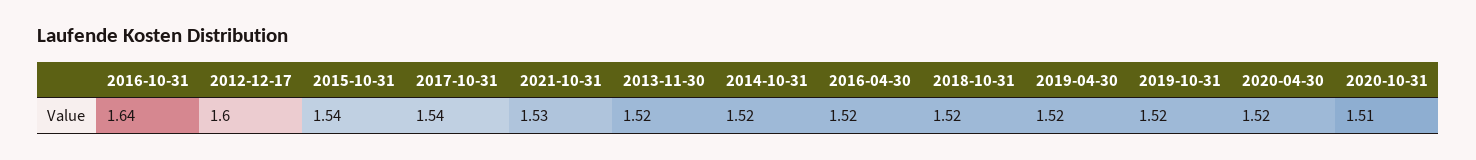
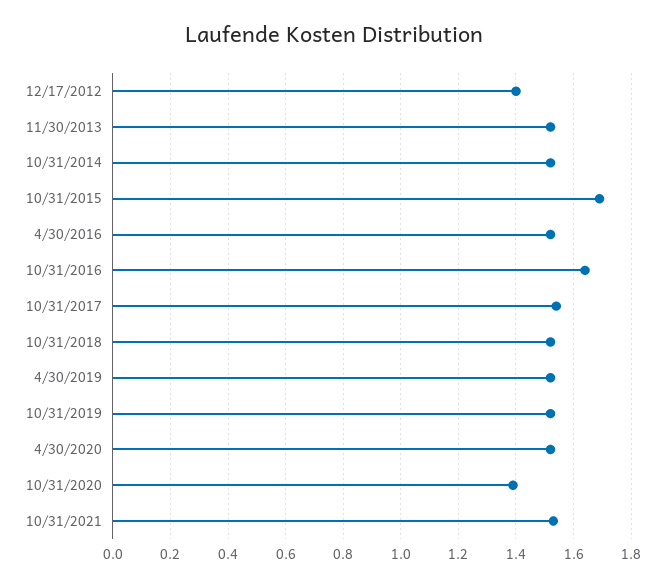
2012-12-17: 1.6 -> 1.4
2015-10-31: 1.54 -> 1.7
2020-10-31: 1.51 -> 1.4

